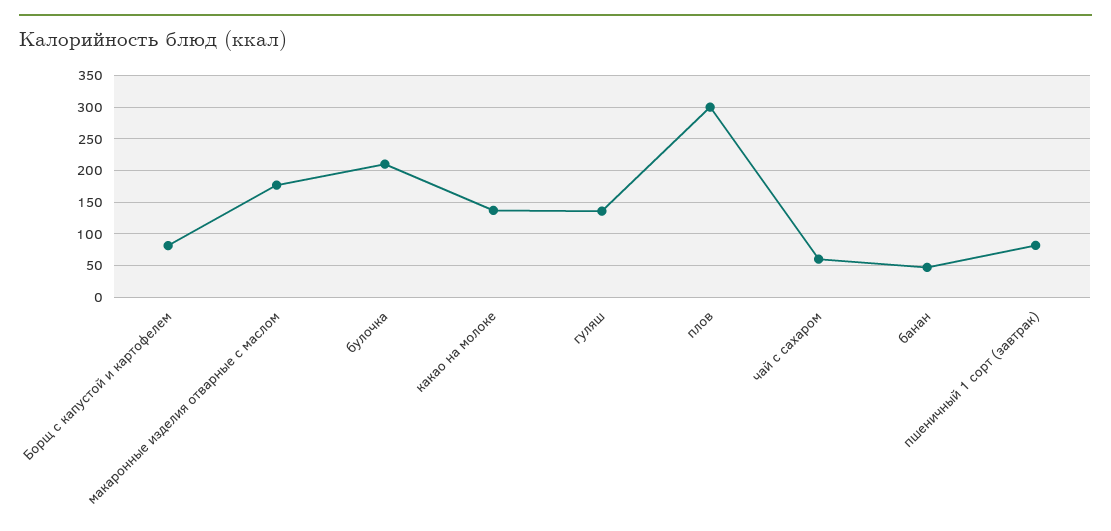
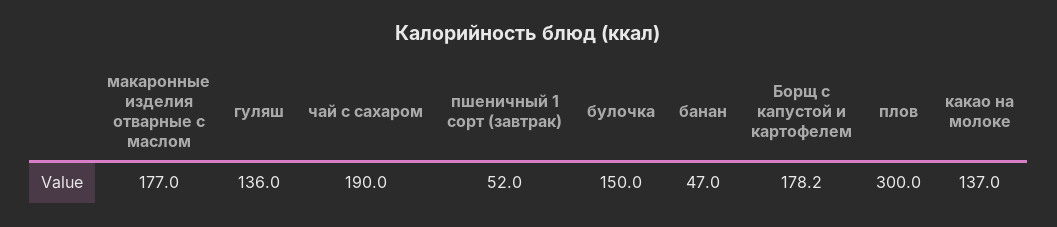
Борщ с капустой и картофелем: 80 -> 178.2
булочка: 210 -> 150
чай с сахаром: 60 -> 190
пшеничный 1 сорт (завтрак): 80 -> 52

